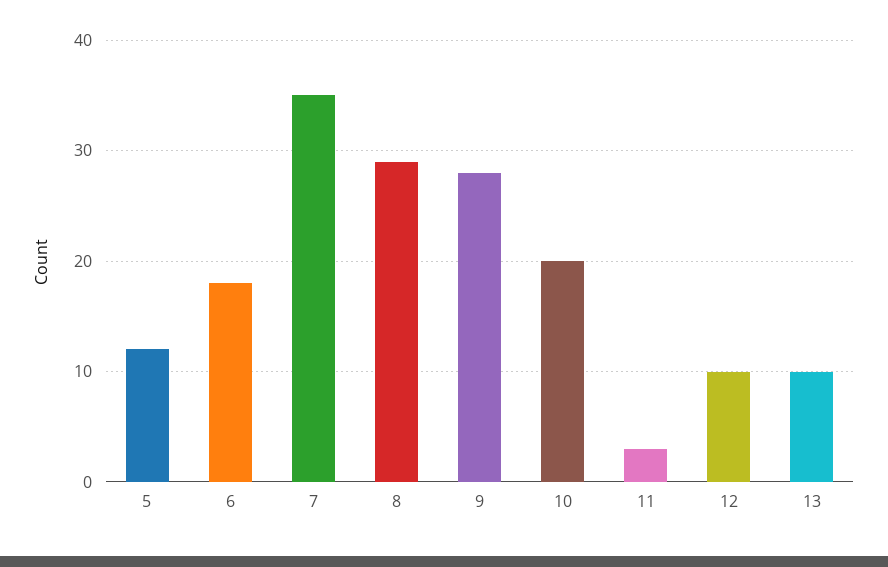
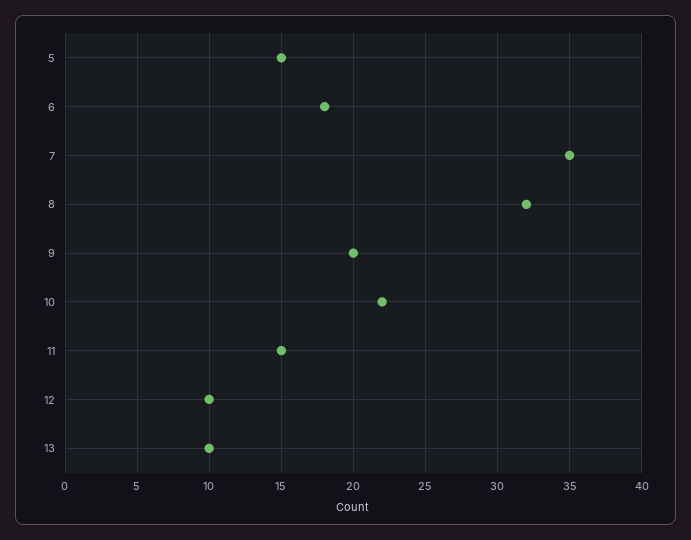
5: 12 -> 15
8: 29 -> 32
9: 28 -> 20
10: 20 -> 22
11: 3 -> 15

